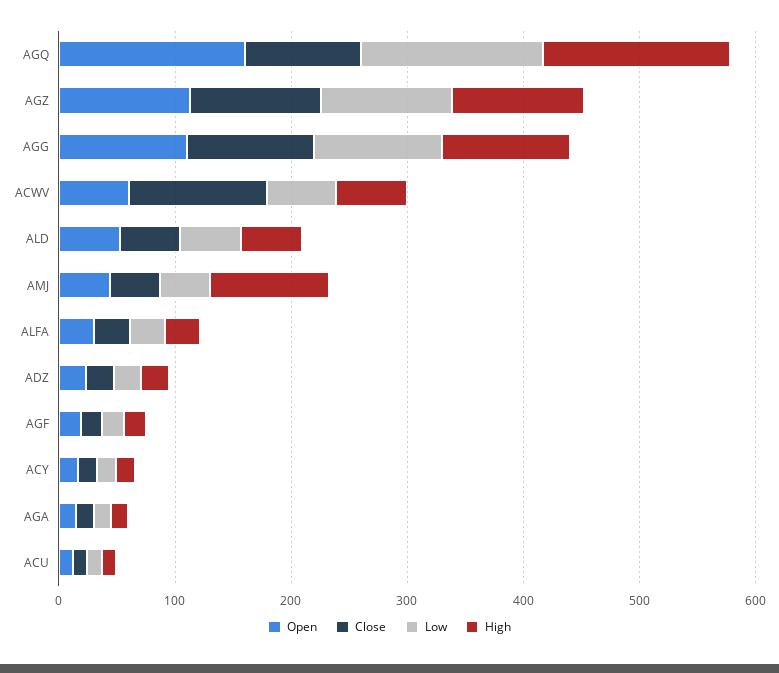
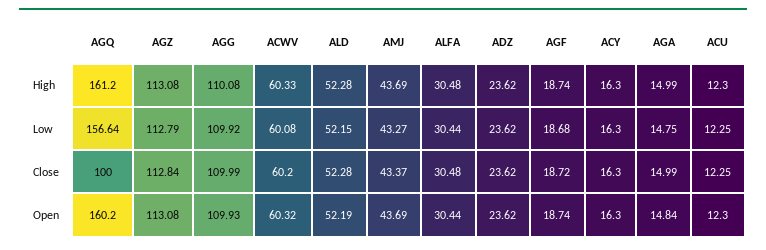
Close, ACWV: 120 -> 60.2
High, AMJ: 100 -> 43.69

